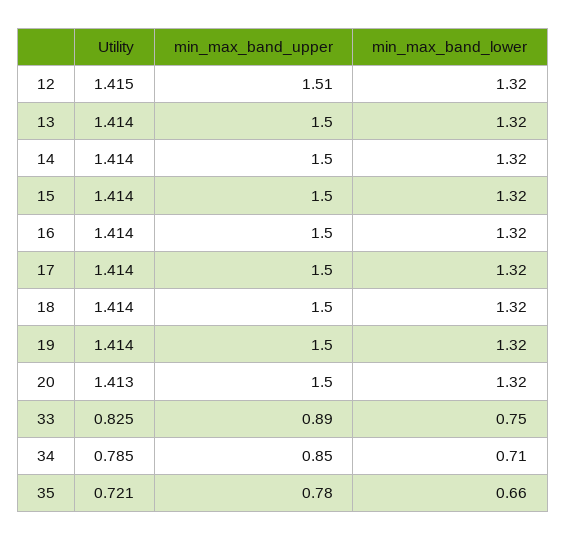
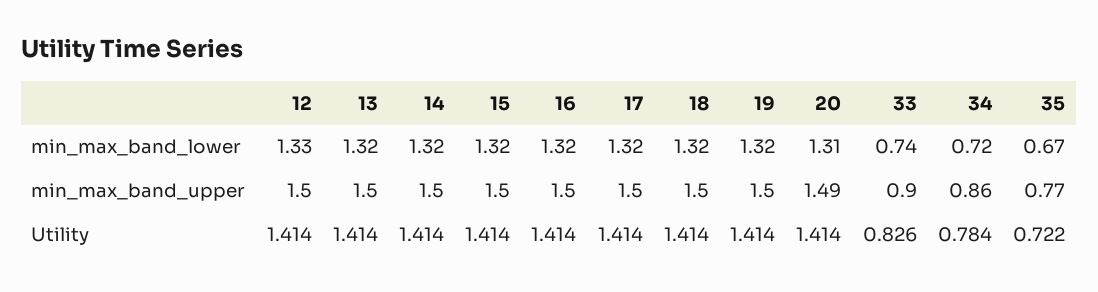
Utility, 12: 1.415 -> 1.414
min_max_band_upper, 12: 1.51 -> 1.5
min_max_band_lower, 12: 1.32 -> 1.33
Utility, 20: 1.413 -> 1.414
min_max_band_upper, 20: 1.5 -> 1.49
min_max_band_lower, 20: 1.32 -> 1.31
Utility, 33: 0.825 -> 0.826
min_max_band_upper, 33: 0.89 -> 0.9
min_max_band_lower, 33: 0.75 -> 0.74
Utility, 34: 0.785 -> 0.784
min_max_band_upper, 34: 0.85 -> 0.86
min_max_band_lower, 34: 0.71 -> 0.72
Utility, 35: 0.721 -> 0.722
min_max_band_upper, 35: 0.78 -> 0.77
min_max_band_lower, 35: 0.66 -> 0.67

